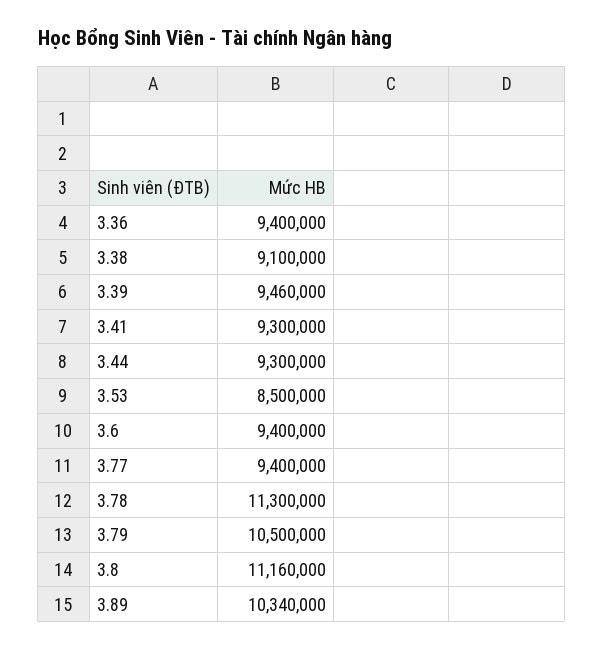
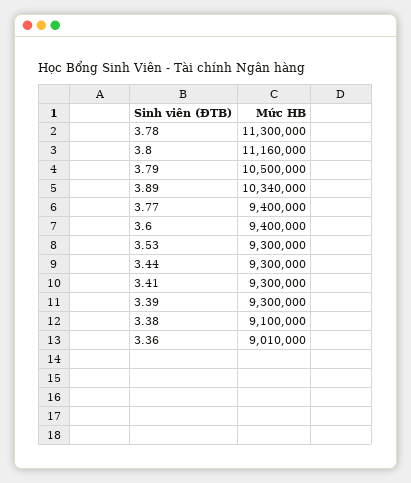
3.36: 9400000 -> 9010000
3.39: 9460000 -> 9300000
3.53: 8500000 -> 9300000

